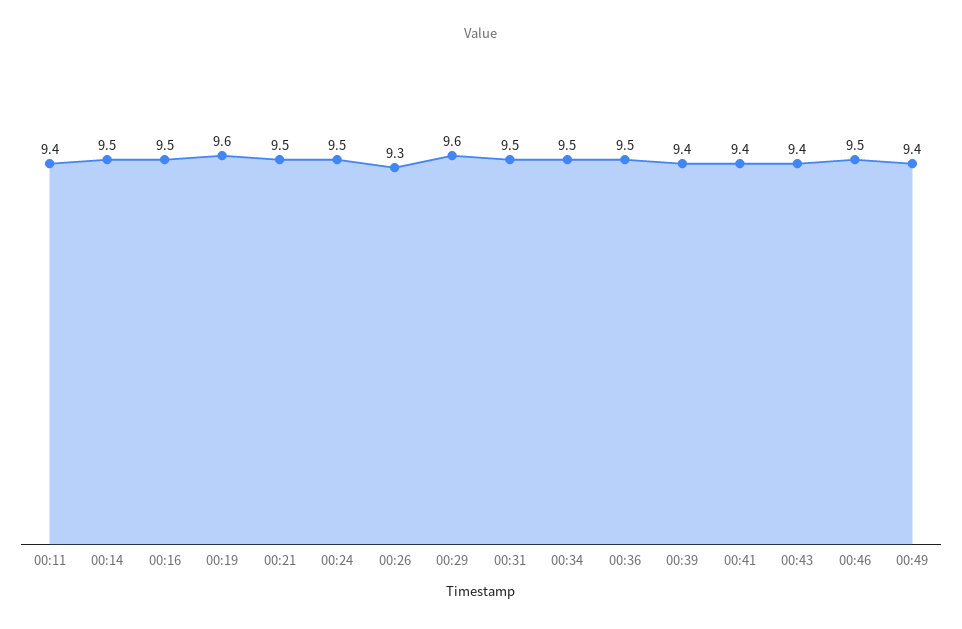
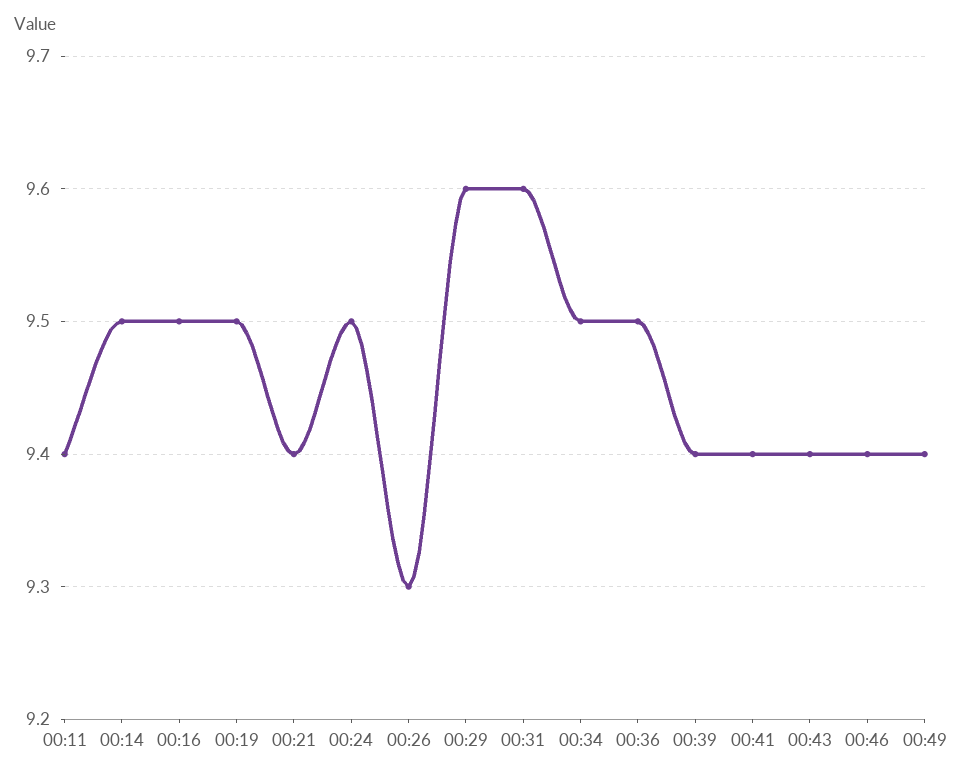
00:19: 9.6 -> 9.5
00:21: 9.5 -> 9.4
00:31: 9.5 -> 9.6
00:46: 9.5 -> 9.4

